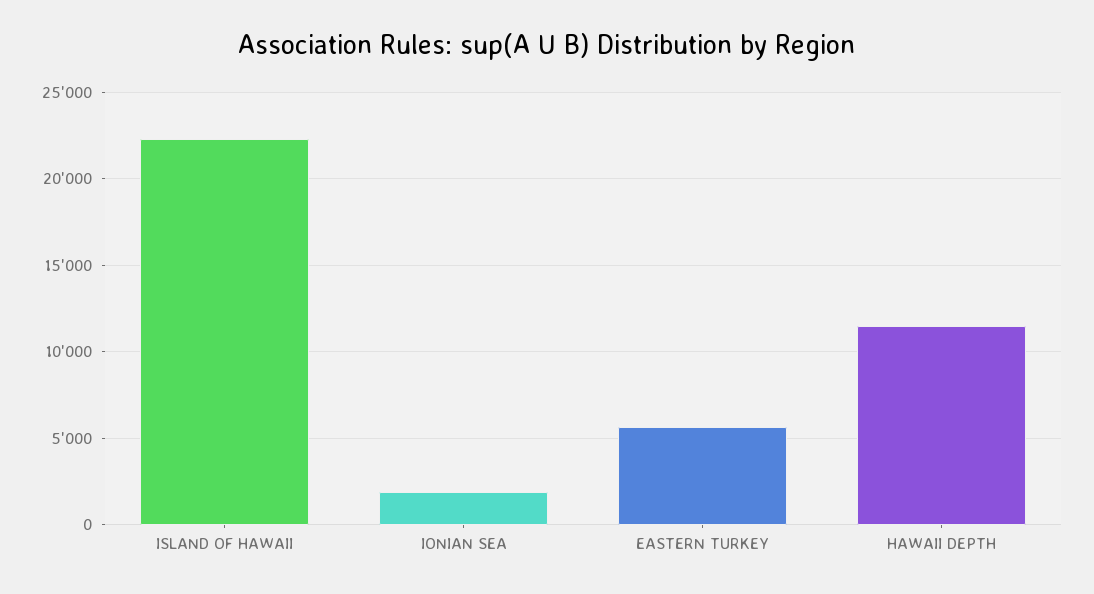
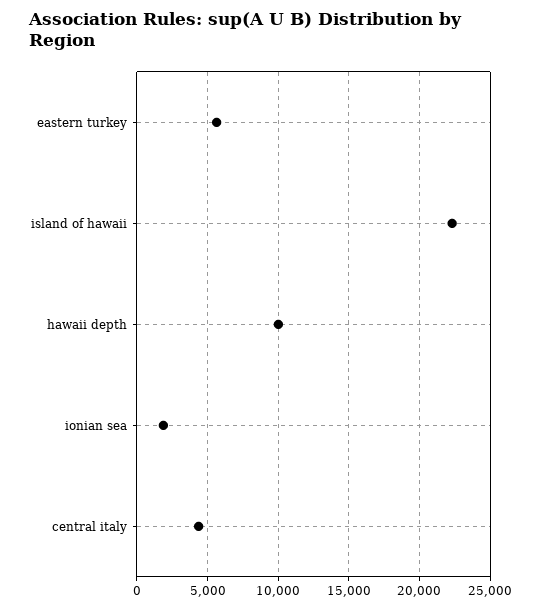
HAWAII DEPTH: 11500 -> 10000
central italy: none -> 4500

